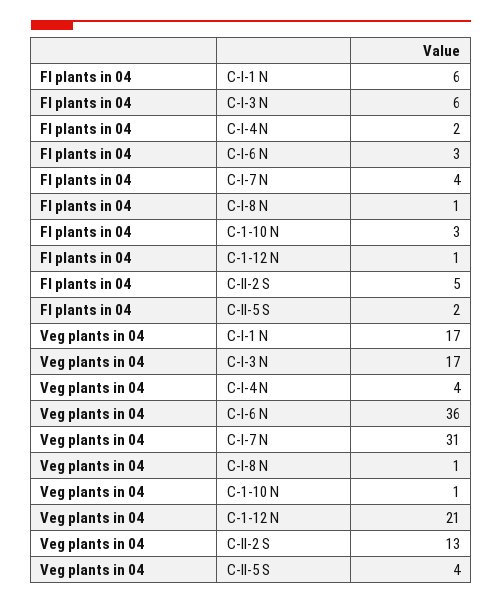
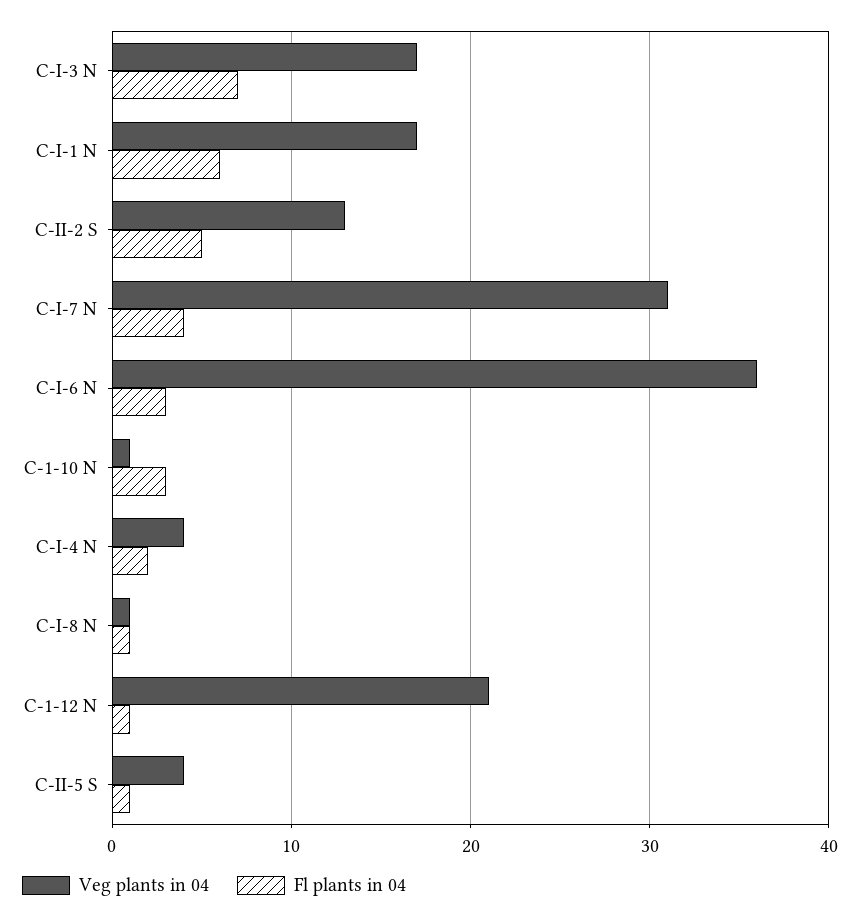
Fl plants in 04, C-I-3 N: 6 -> 7
Fl plants in 04, C-II-5 S: 2 -> 1

